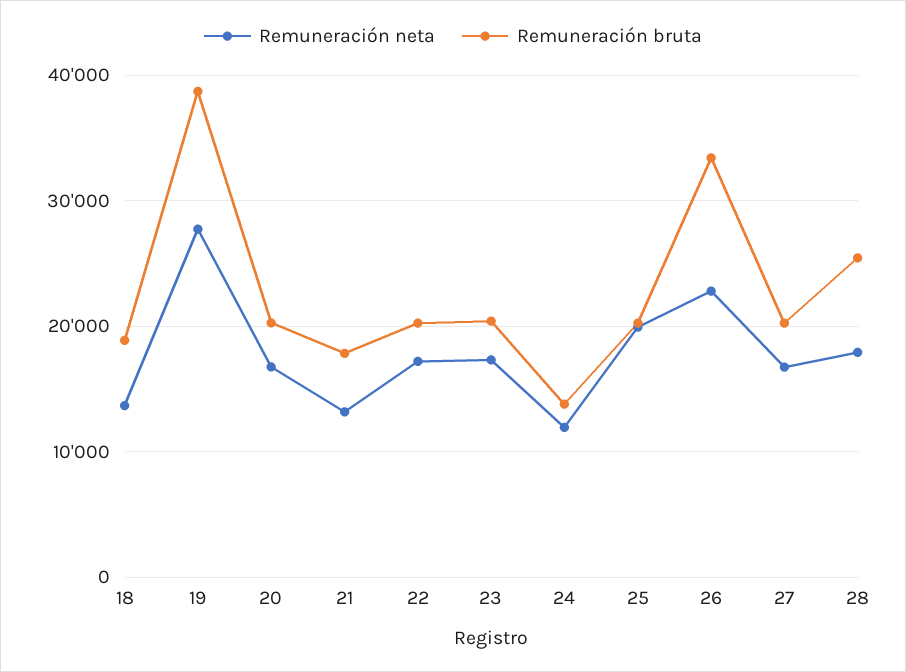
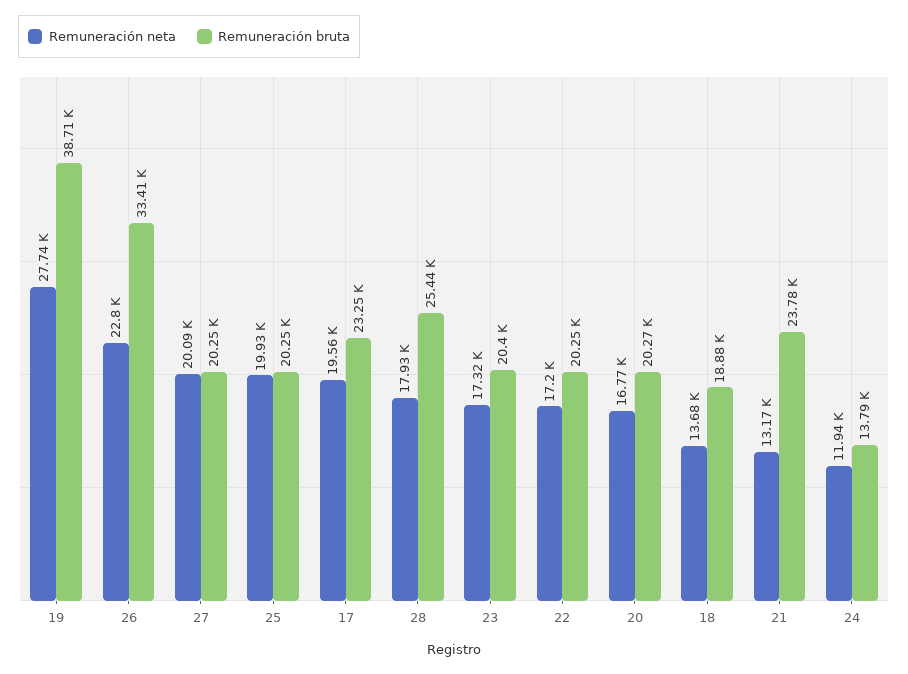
Remuneración bruta, 21: 18000 -> 23780
Remuneración neta, 27: 17000 -> 20090
Remuneración neta, 17: none -> 19560
Remuneración bruta, 17: none -> 23250

